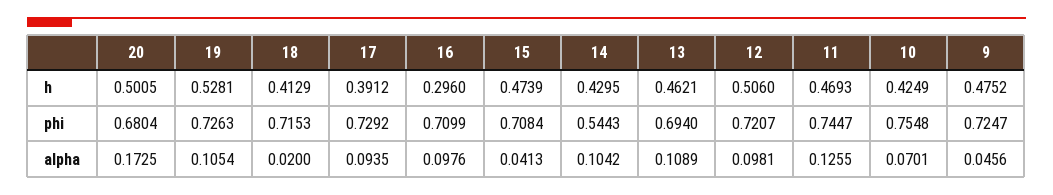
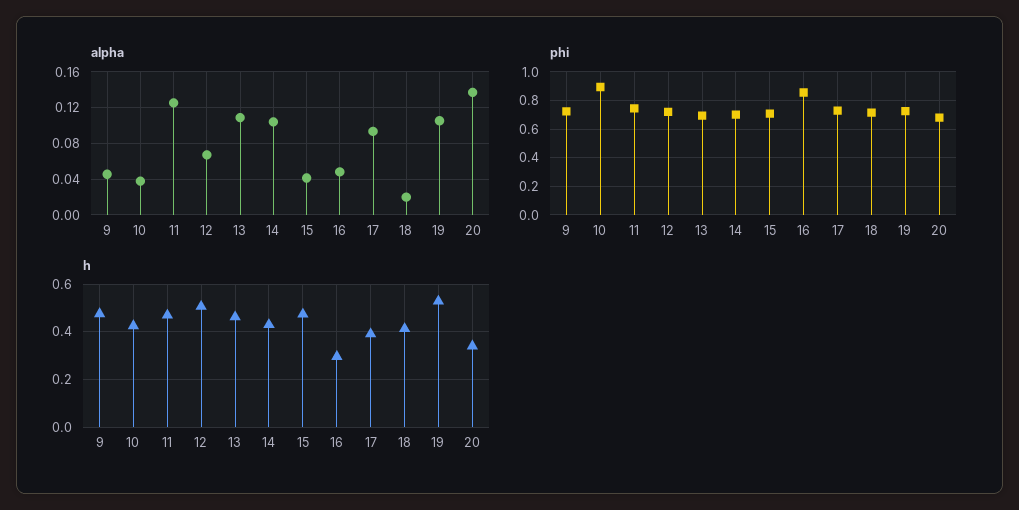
h, 20: 0.5005 -> 0.35
phi, 16: 0.7099 -> 0.85
phi, 14: 0.5443 -> 0.7
phi, 10: 0.7548 -> 0.9
alpha, 20: 0.1725 -> 0.14
alpha, 16: 0.0976 -> 0.05
alpha, 12: 0.0981 -> 0.07
alpha, 10: 0.0701 -> 0.04

